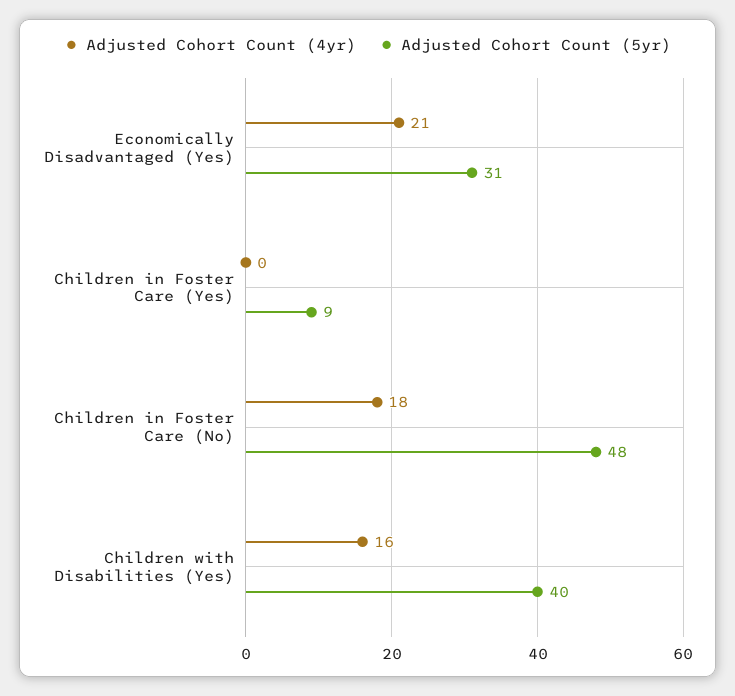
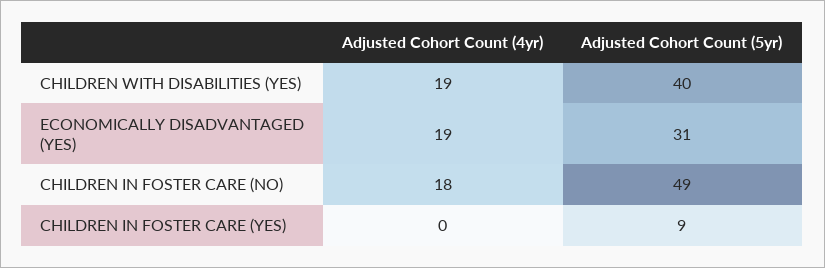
Adjusted Cohort Count (4yr), Economically Disadvantaged (Yes): 21 -> 19
Adjusted Cohort Count (5yr), Children in Foster Care (No): 48 -> 49
Adjusted Cohort Count (4yr), Children with Disabilities (Yes): 16 -> 19

